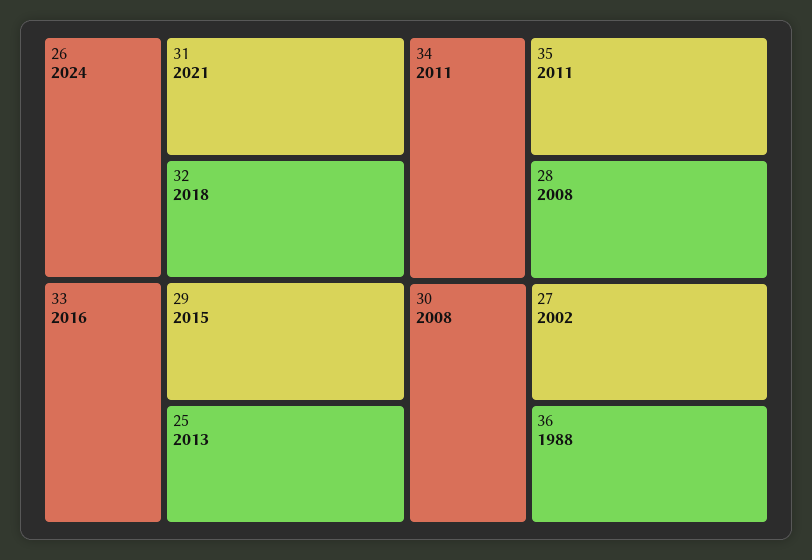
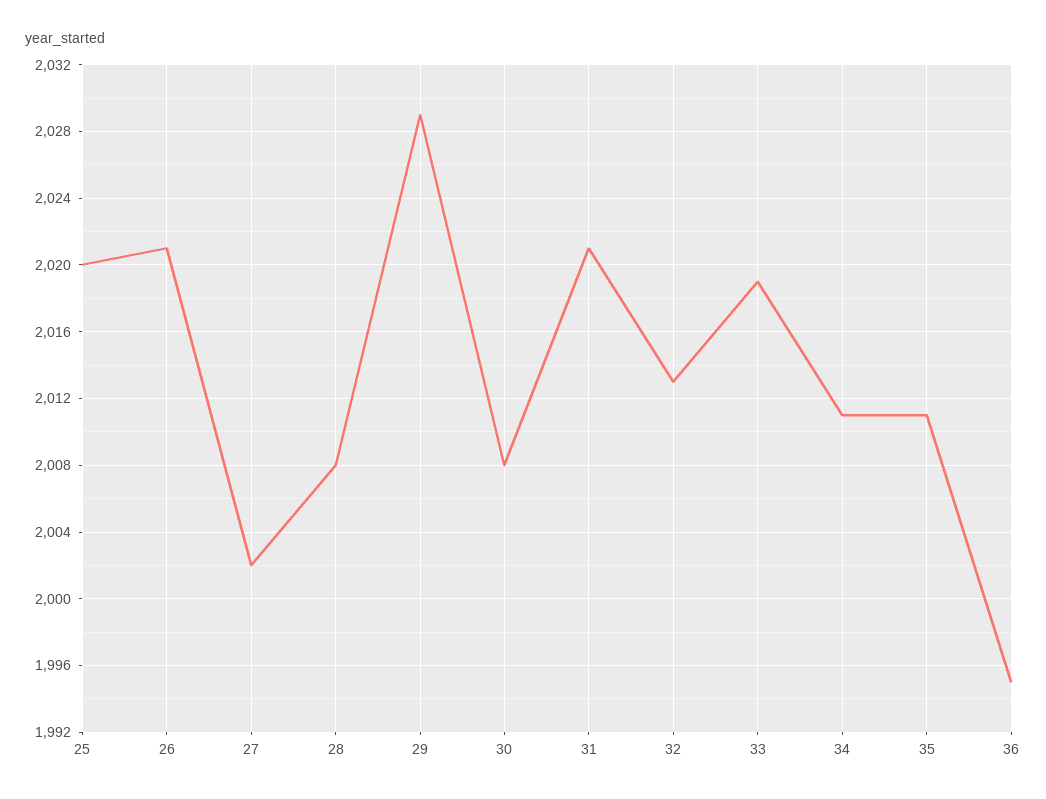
26: 2024 -> 2021
32: 2018 -> 2013
33: 2016 -> 2019
29: 2015 -> 2029
25: 2013 -> 2020
36: 1988 -> 1995

